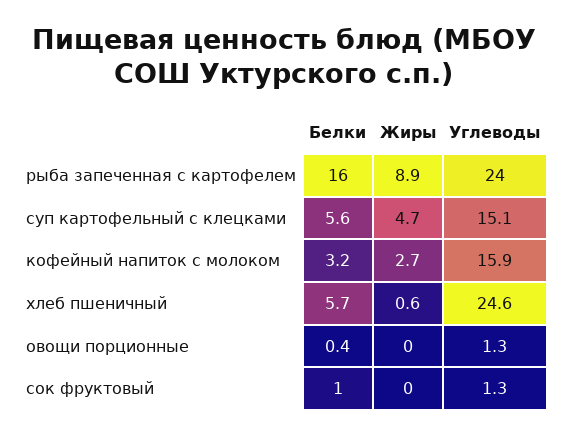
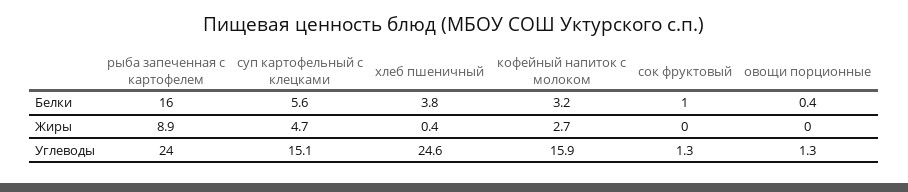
Белки, хлеб пшеничный: 5.7 -> 3.8
Жиры, хлеб пшеничный: 0.6 -> 0.4

